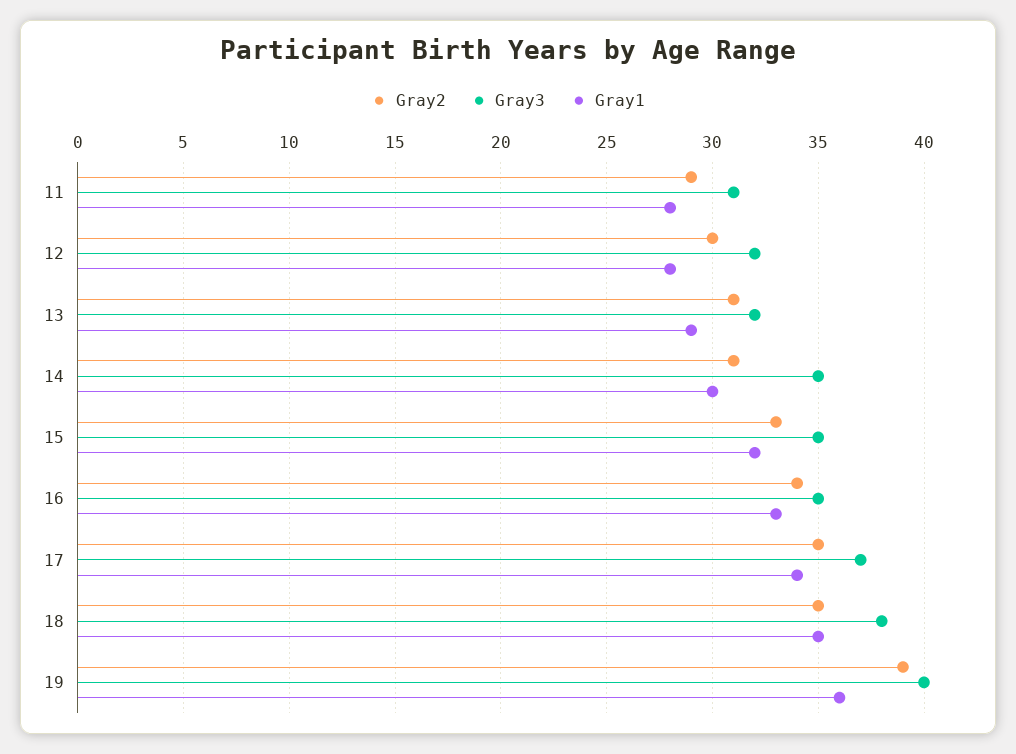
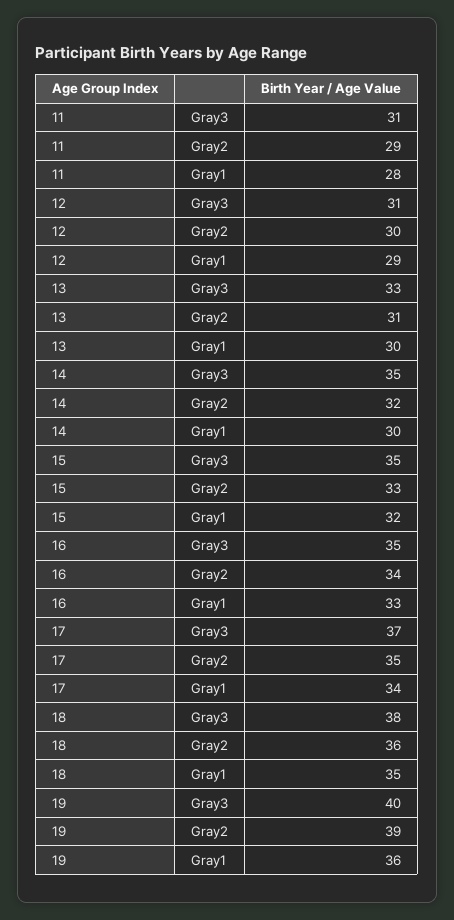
Gray3, 12: 32 -> 31
Gray1, 12: 28 -> 29
Gray3, 13: 32 -> 33
Gray1, 13: 29 -> 30
Gray2, 14: 31 -> 32
Gray2, 18: 35 -> 36

